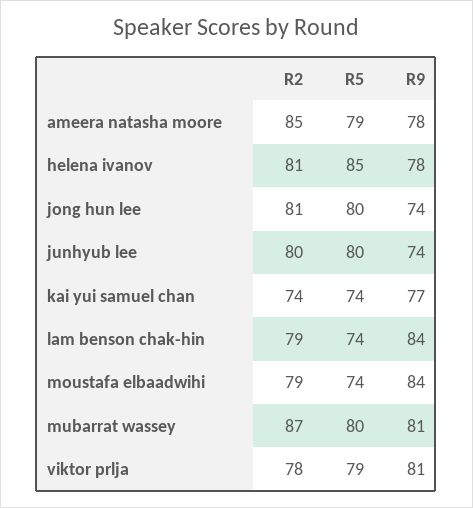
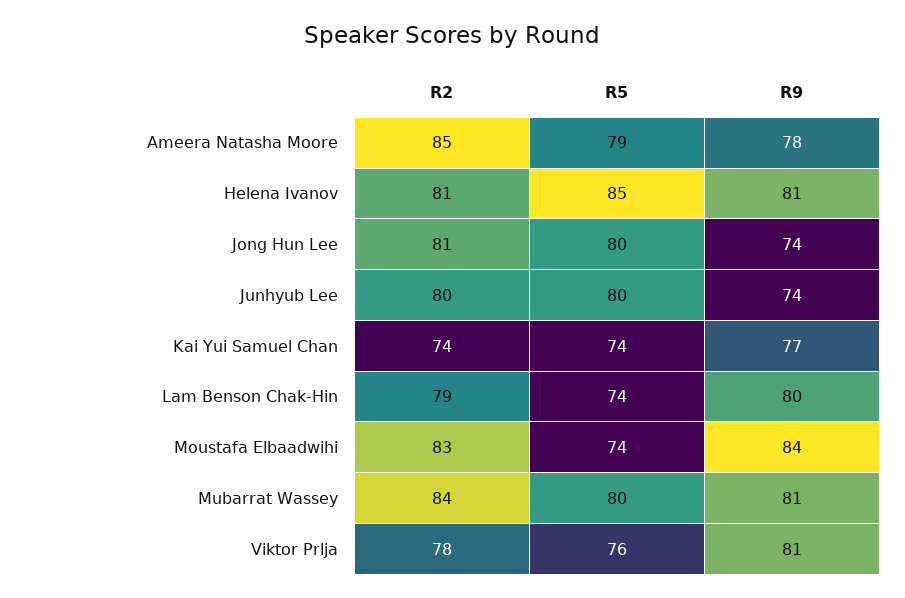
R9, helena ivanov: 78 -> 81
R9, lam benson chak-hin: 84 -> 80
R2, moustafa elbaadwihi: 79 -> 83
R2, mubarrat wassey: 87 -> 84
R5, viktor prlja: 79 -> 76

